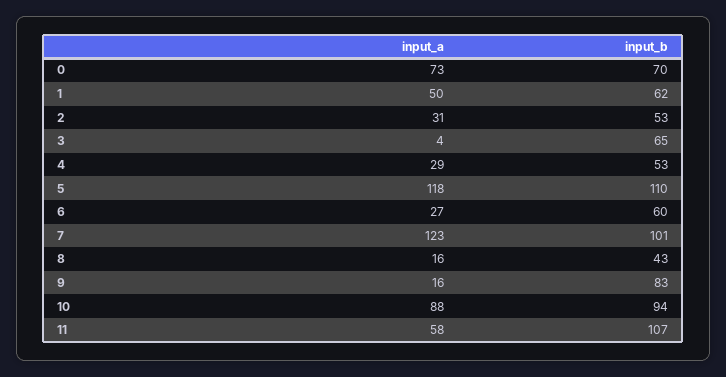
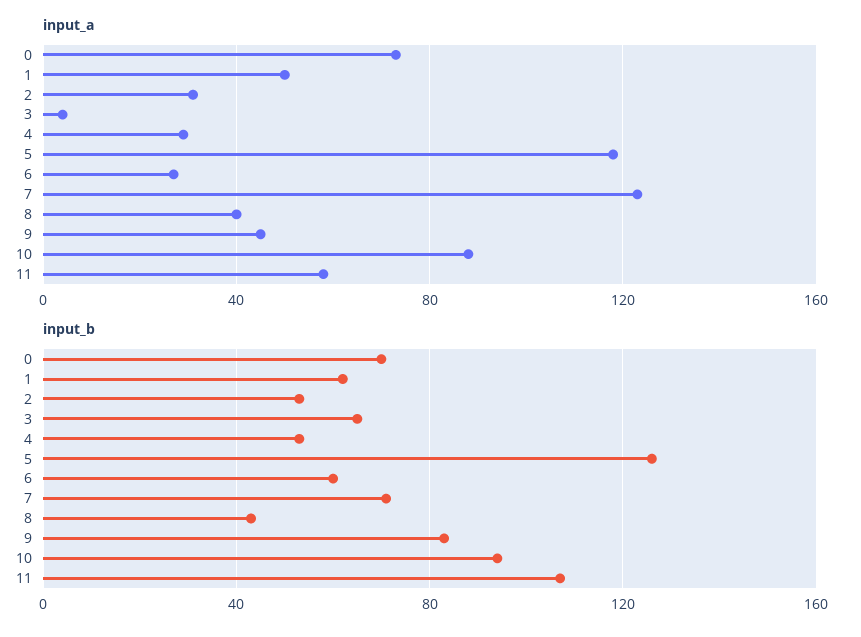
input_b, 5: 110 -> 125
input_b, 7: 101 -> 70
input_a, 8: 16 -> 40
input_a, 9: 16 -> 45

